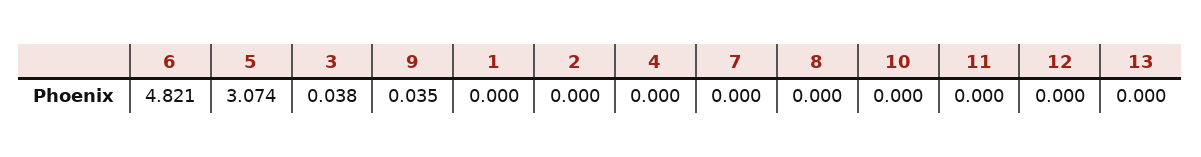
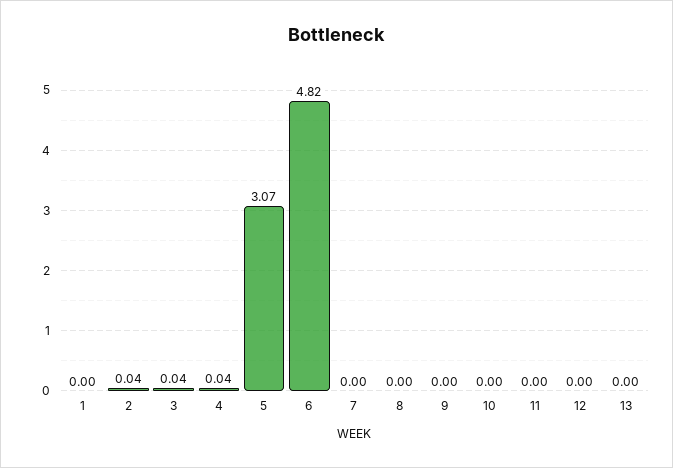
9: 0.035 -> 0
2: 0 -> 0.04
4: 0 -> 0.04

